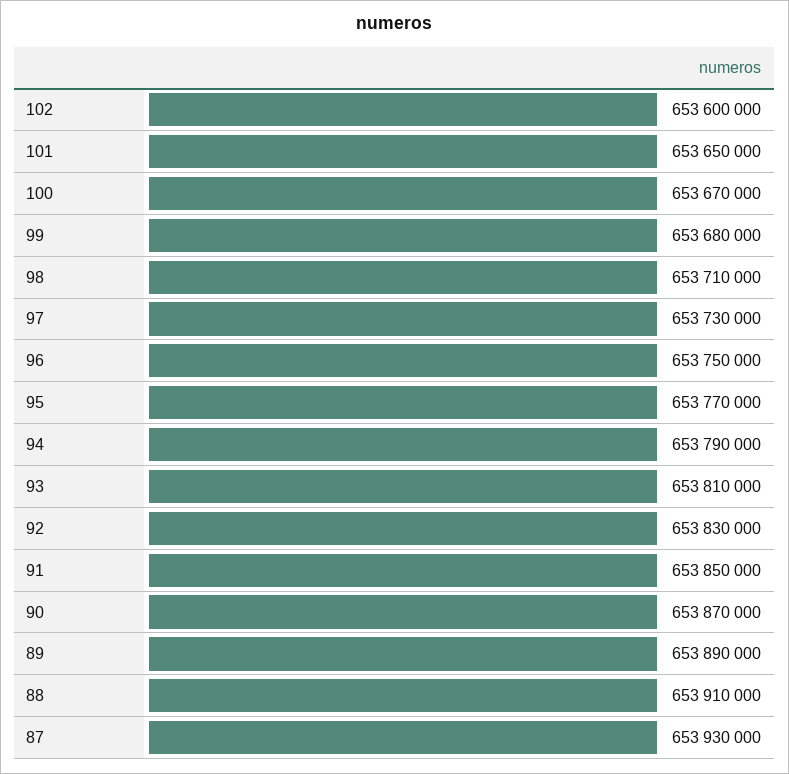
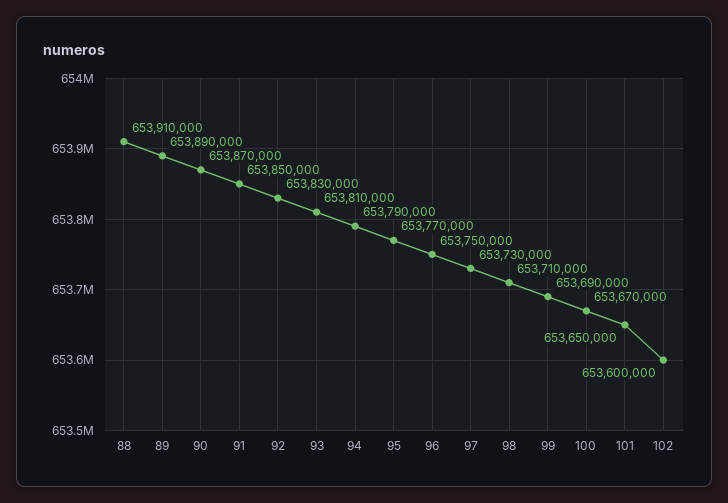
99: 653680000 -> 653690000
87: 653930000 -> none

